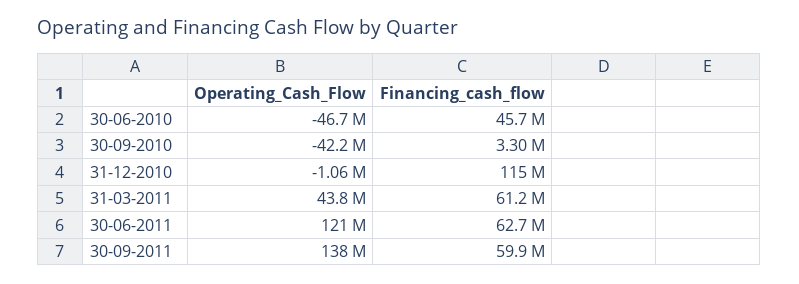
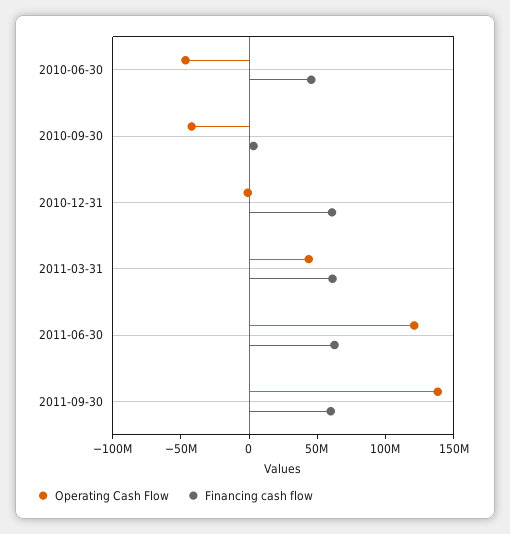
Financing_cash_flow, 31-12-2010: 115000000 -> 60000000

